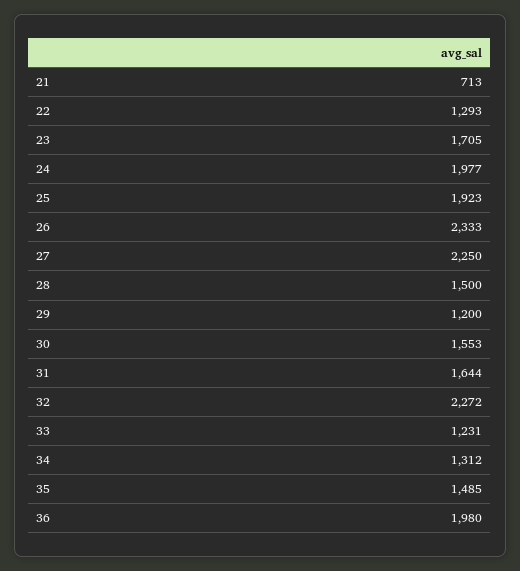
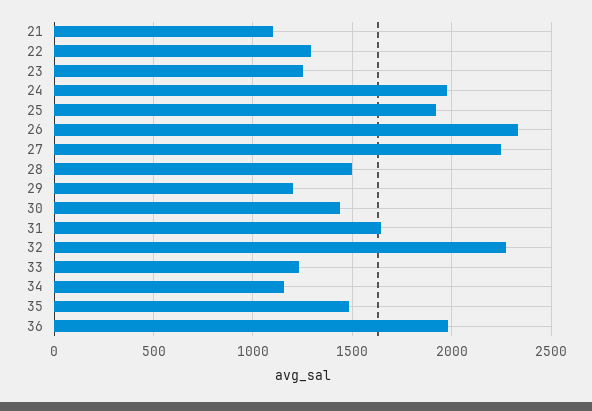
21: 713 -> 1100
23: 1705 -> 1250
30: 1553 -> 1450
34: 1312 -> 1150

